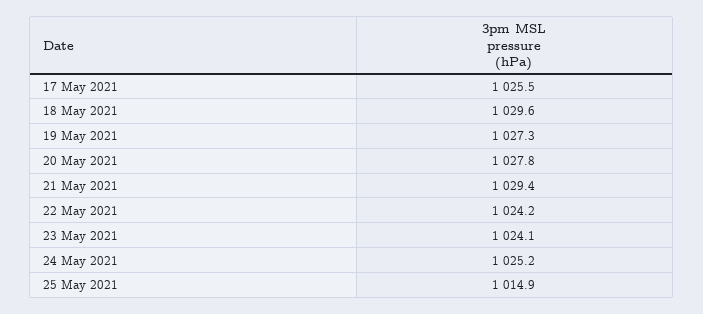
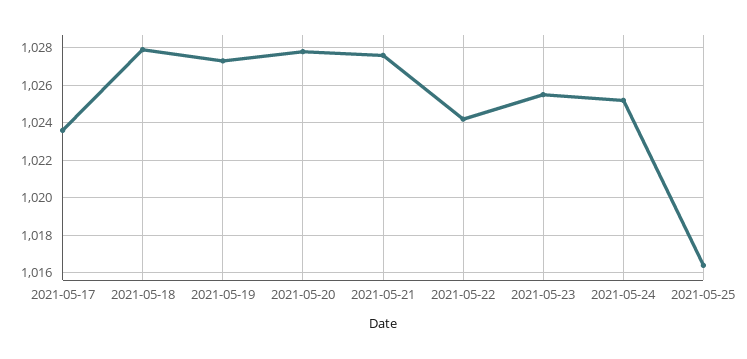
17 May 2021: 1025.5 -> 1023.5
18 May 2021: 1029.6 -> 1028
21 May 2021: 1029.4 -> 1027.5
23 May 2021: 1024.1 -> 1025.5
25 May 2021: 1014.9 -> 1016.5

